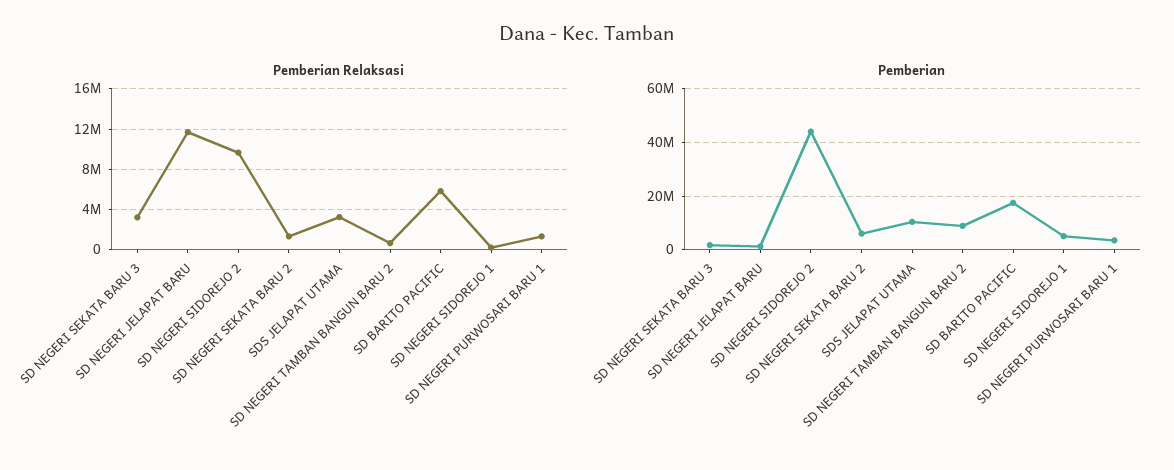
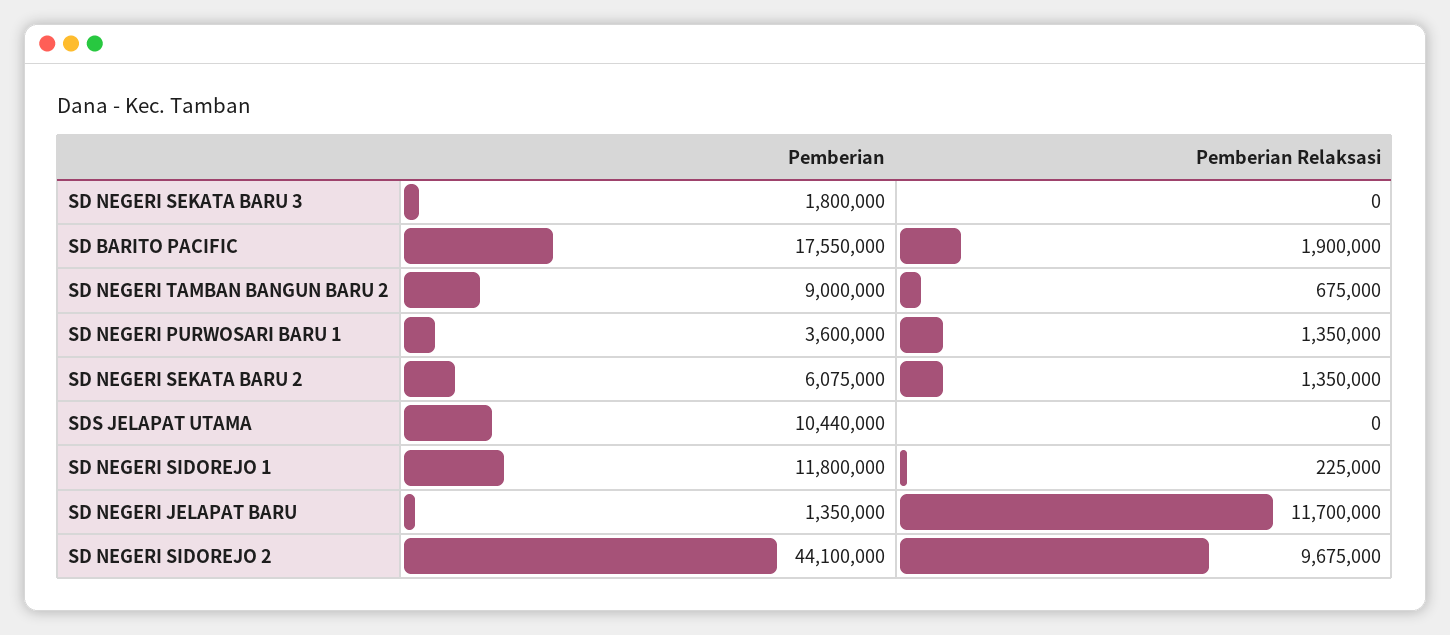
Pemberian Relaksasi, SD NEGERI SEKATA BARU 3: 3000000 -> 0
Pemberian Relaksasi, SDS JELAPAT UTAMA: 3000000 -> 0
Pemberian Relaksasi, SD BARITO PACIFIC: 6000000 -> 1900000
Pemberian, SD NEGERI SIDOREJO 1: 5000000 -> 11800000

